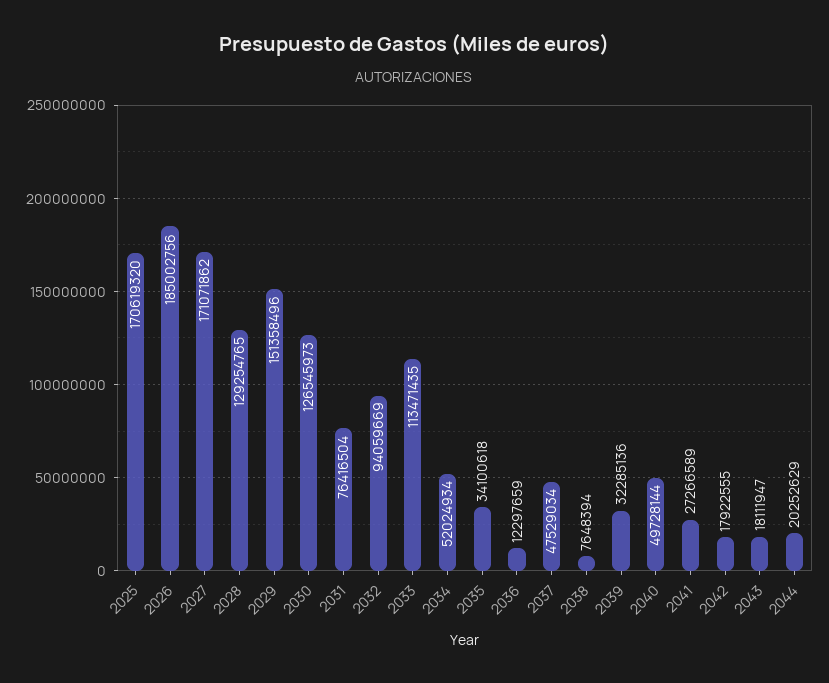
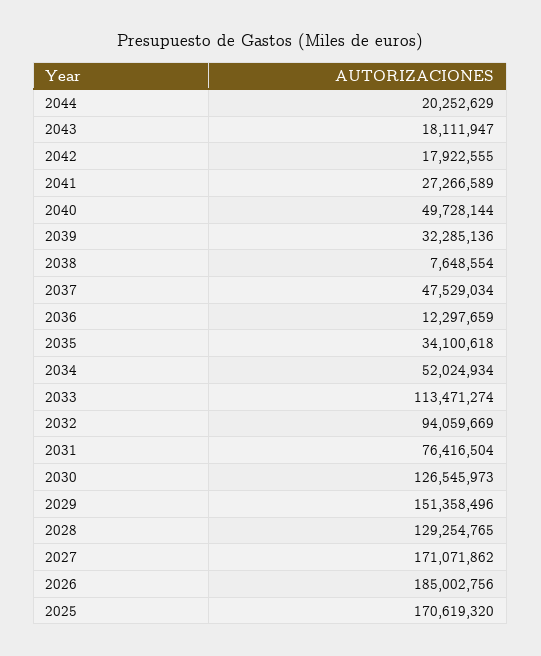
2033: 113471435 -> 113471274
2038: 7648394 -> 7648554

